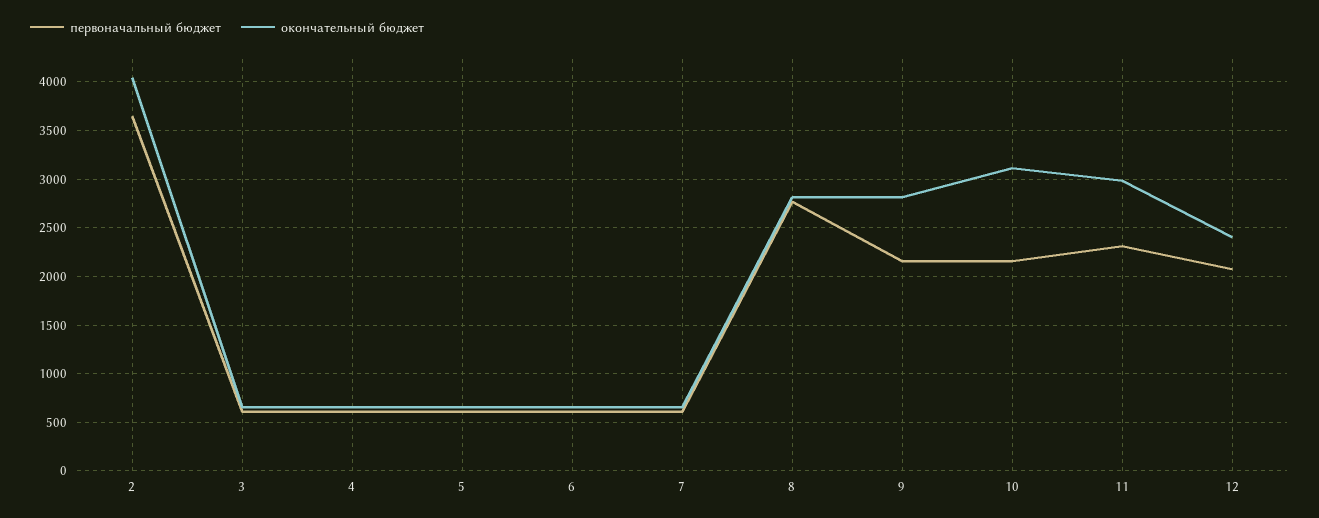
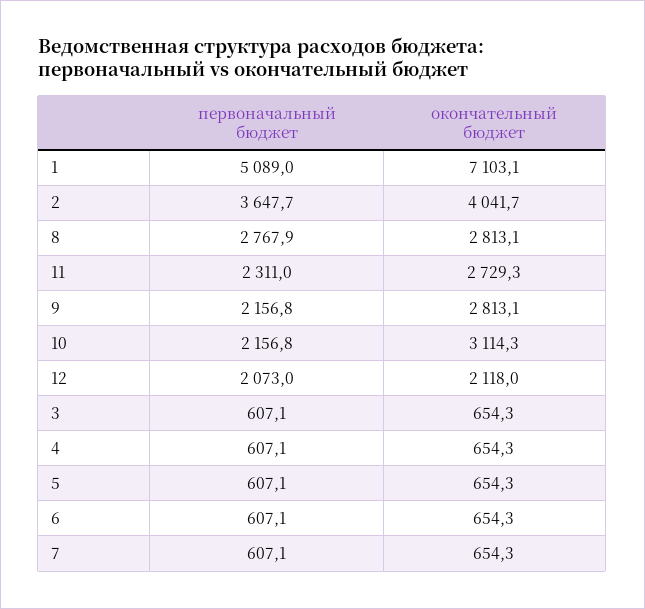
окончательный бюджет, 11: 3000 -> 2729.3
окончательный бюджет, 12: 2400 -> 2118
первоначальный бюджет, 1: none -> 5089
окончательный бюджет, 1: none -> 7103.1

